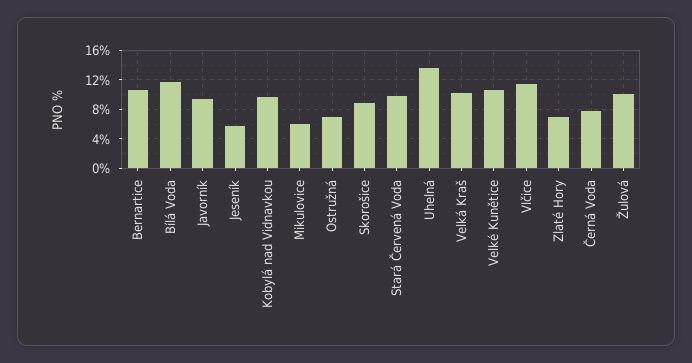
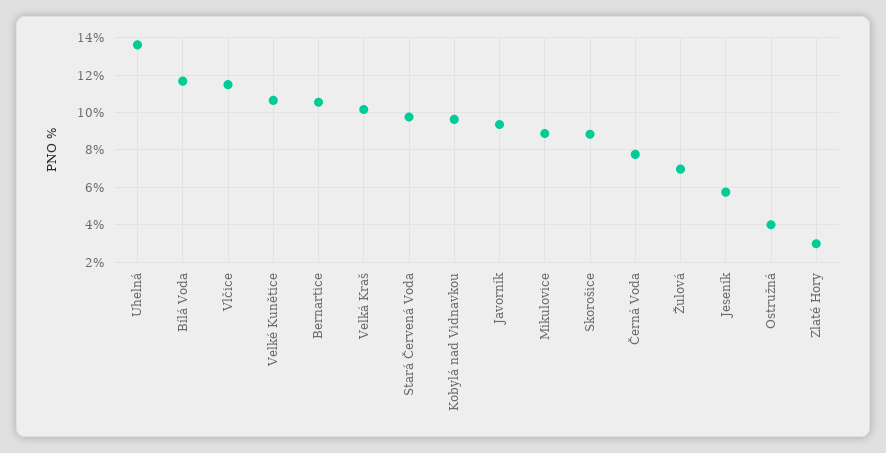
Mikulovice: 6 -> 9
Ostružná: 7 -> 4
Zlaté Hory: 7 -> 3
Žulová: 10 -> 7

